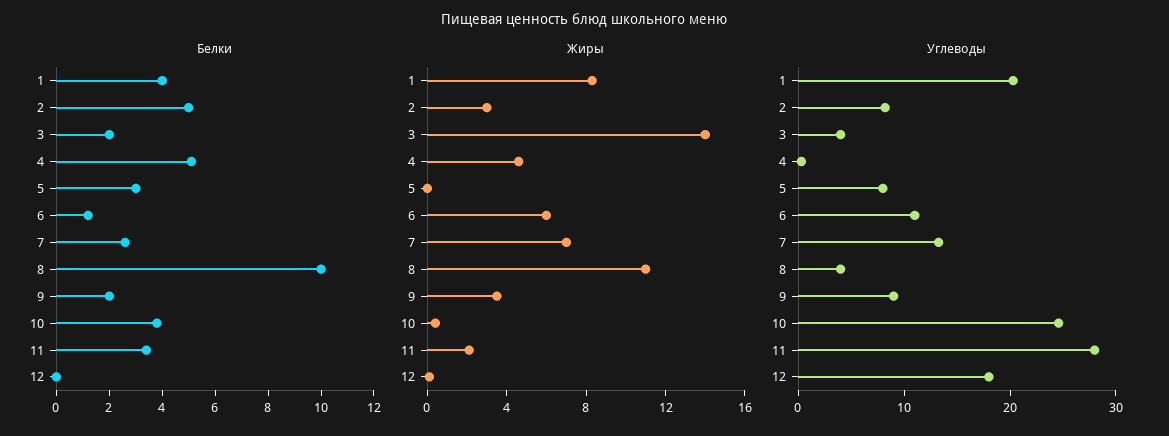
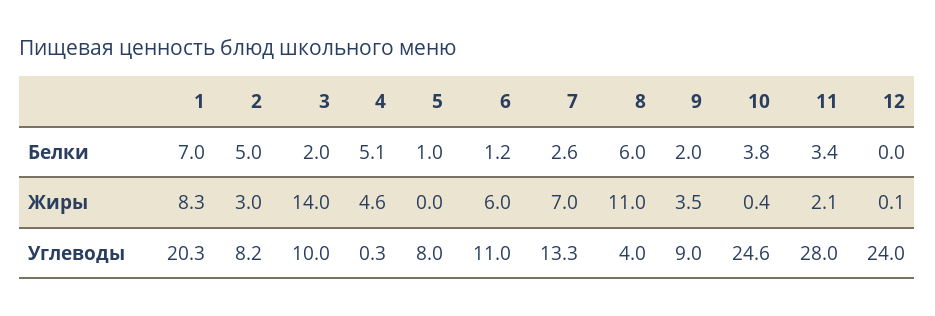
Белки, 1: 4 -> 7
Белки, 5: 3 -> 1
Белки, 8: 10 -> 6
Углеводы, 3: 4 -> 10
Углеводы, 12: 18 -> 24

